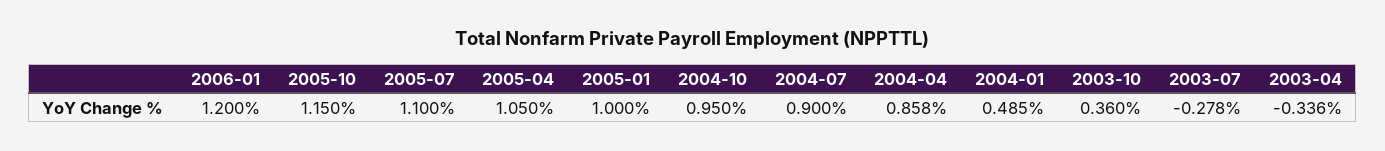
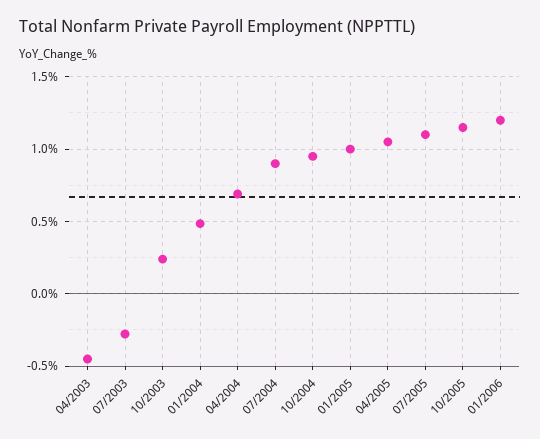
2004-04: 0.858 -> 0.7
2003-10: 0.36 -> 0.25
2003-04: -0.336 -> -0.45

